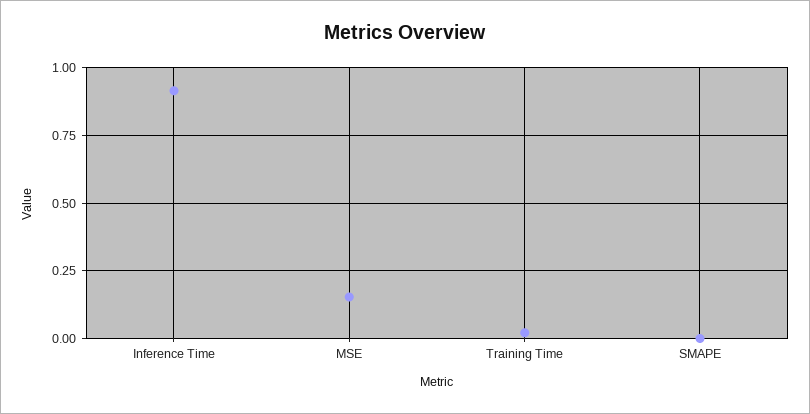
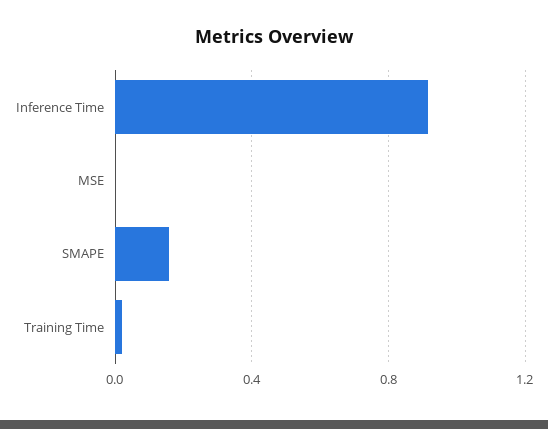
MSE: 0.15 -> 0
SMAPE: 0 -> 0.15

